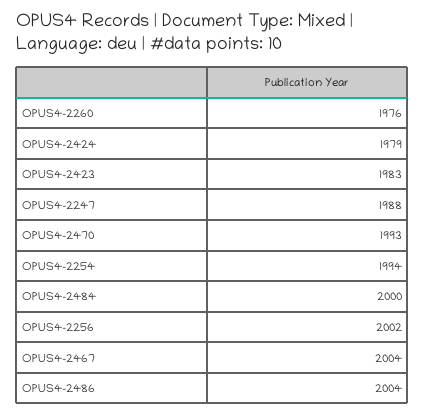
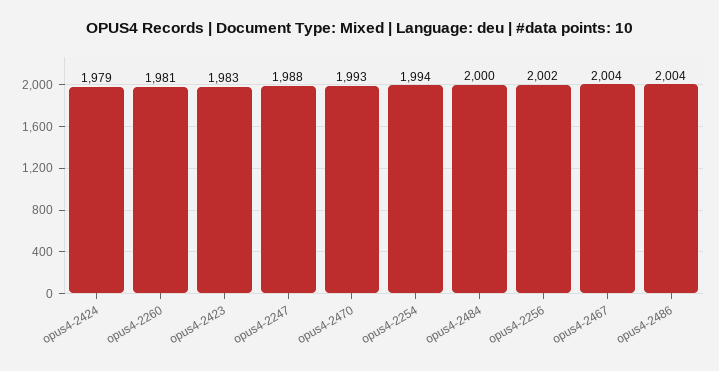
OPUS4-2260: 1976 -> 1981

